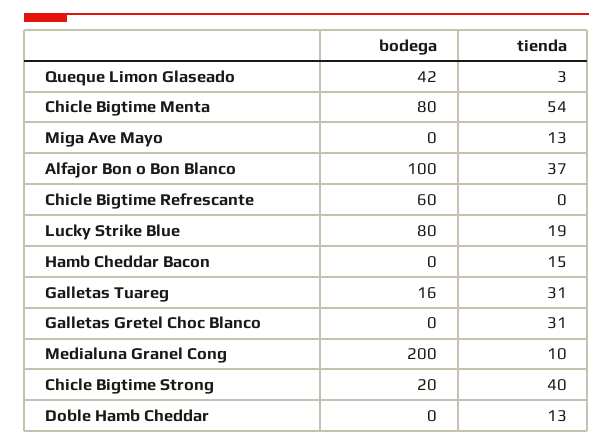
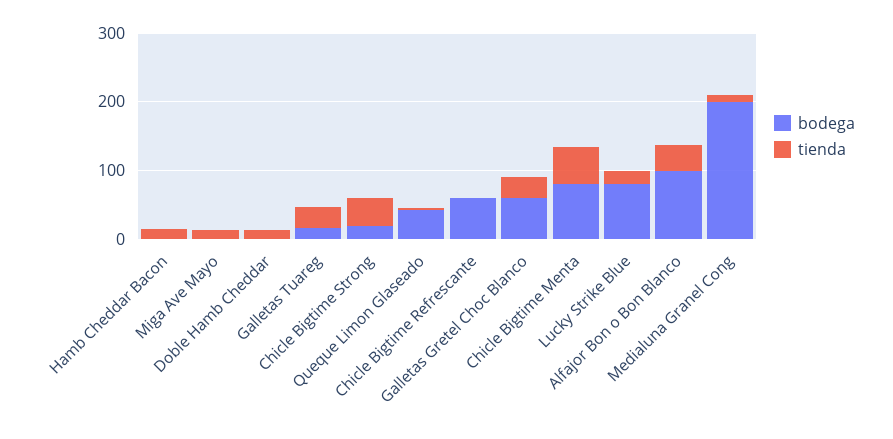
bodega, Galletas Gretel Choc Blanco: 0 -> 60

